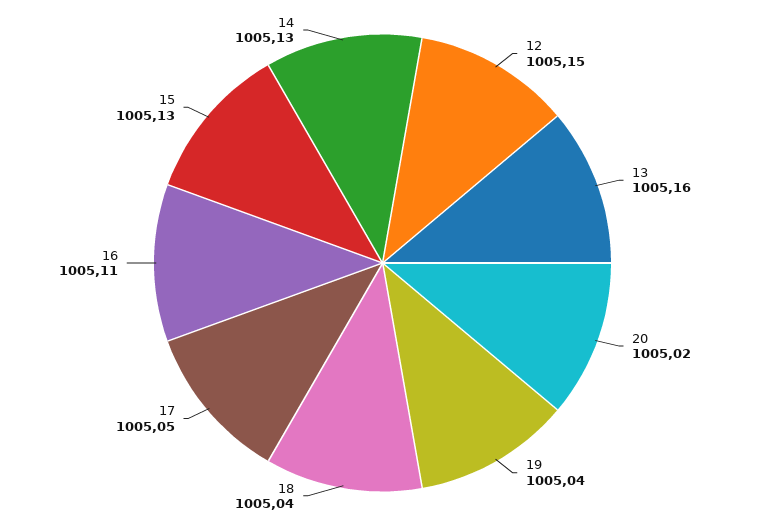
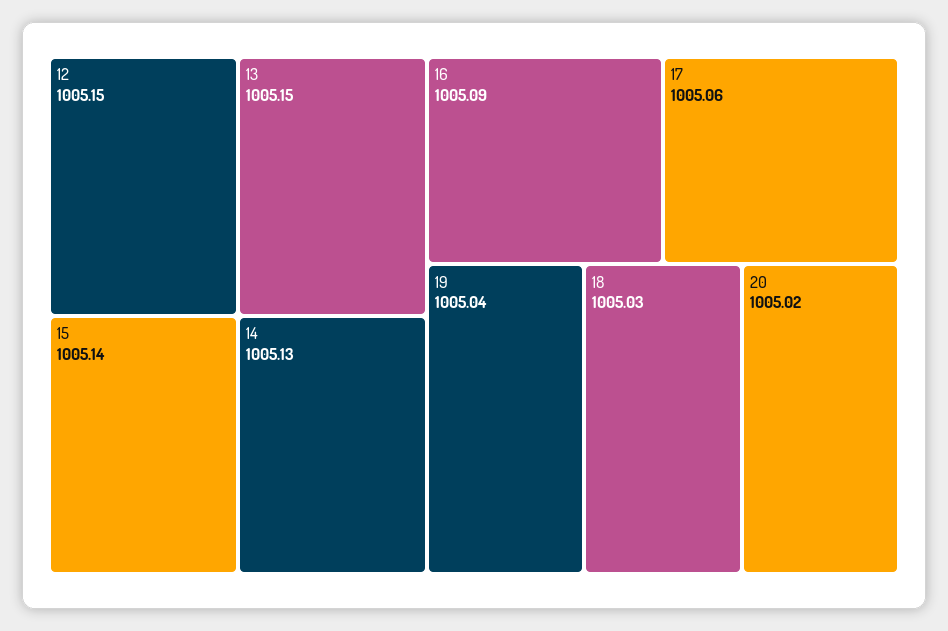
13: 1005.16 -> 1005.15
18: 1005.04 -> 1005.03
17: 1005.05 -> 1005.06
16: 1005.11 -> 1005.09
15: 1005.13 -> 1005.14

